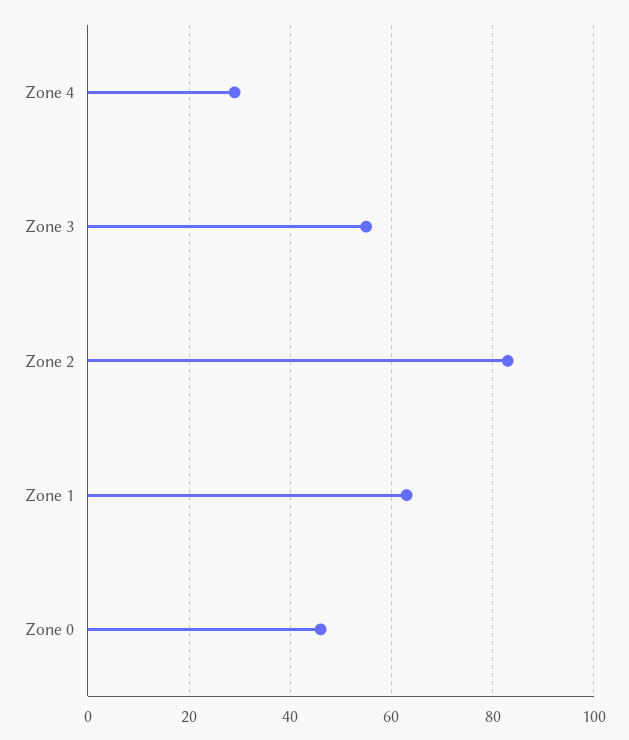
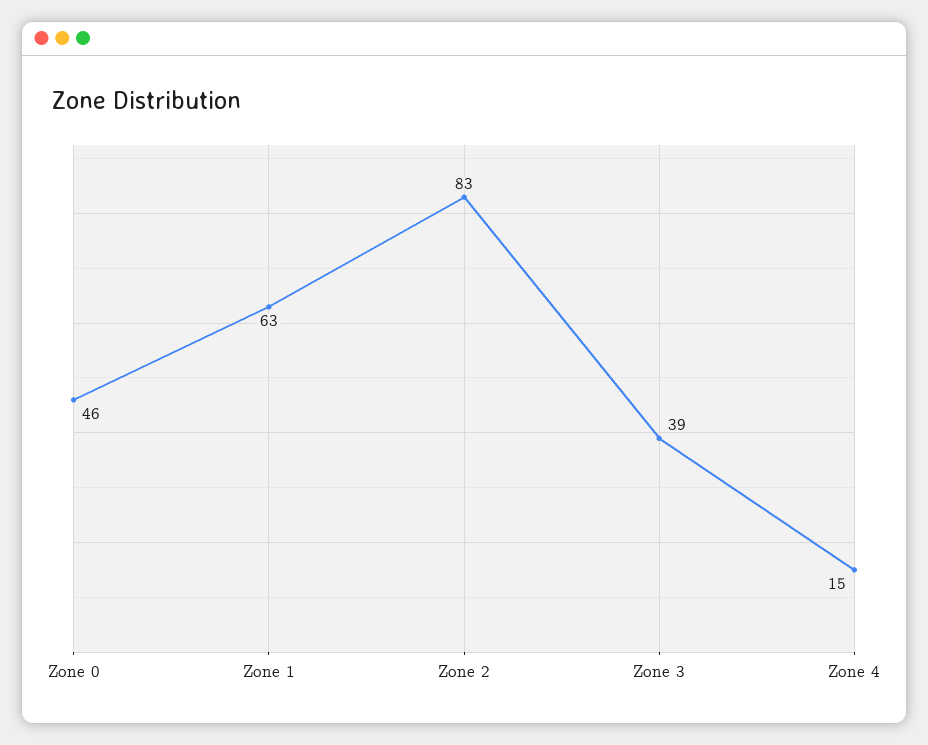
Zone 4: 30 -> 15
Zone 3: 55 -> 39

